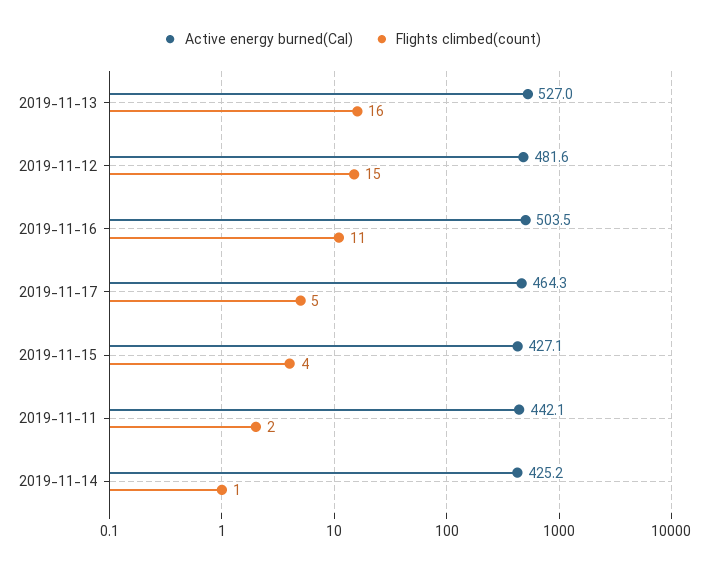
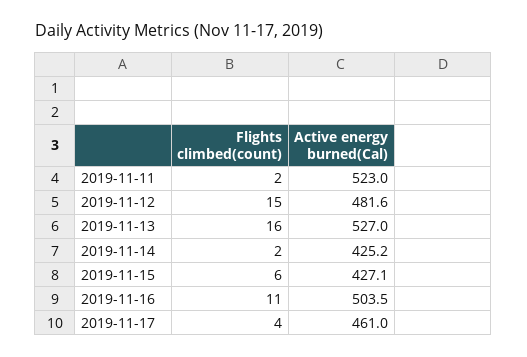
Active energy burned(Cal), 2019-11-17: 464.3 -> 461
Flights climbed(count), 2019-11-17: 5 -> 4
Flights climbed(count), 2019-11-15: 4 -> 6
Active energy burned(Cal), 2019-11-11: 442.1 -> 523
Flights climbed(count), 2019-11-14: 1 -> 2

